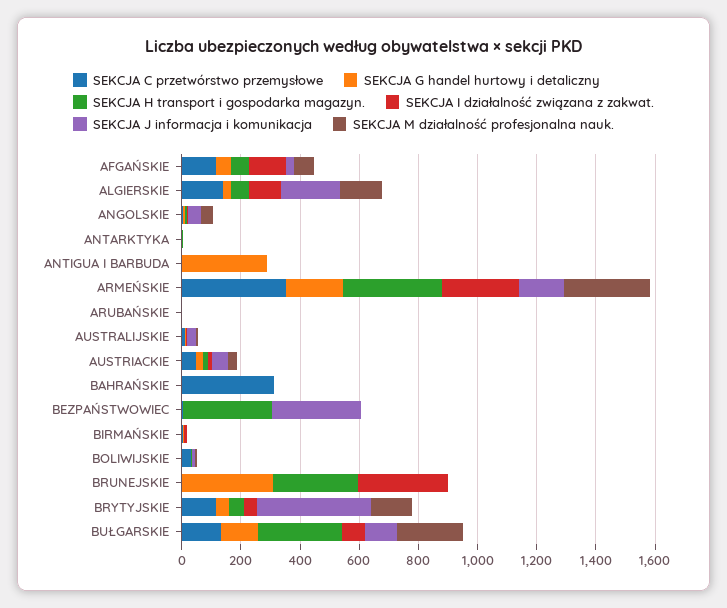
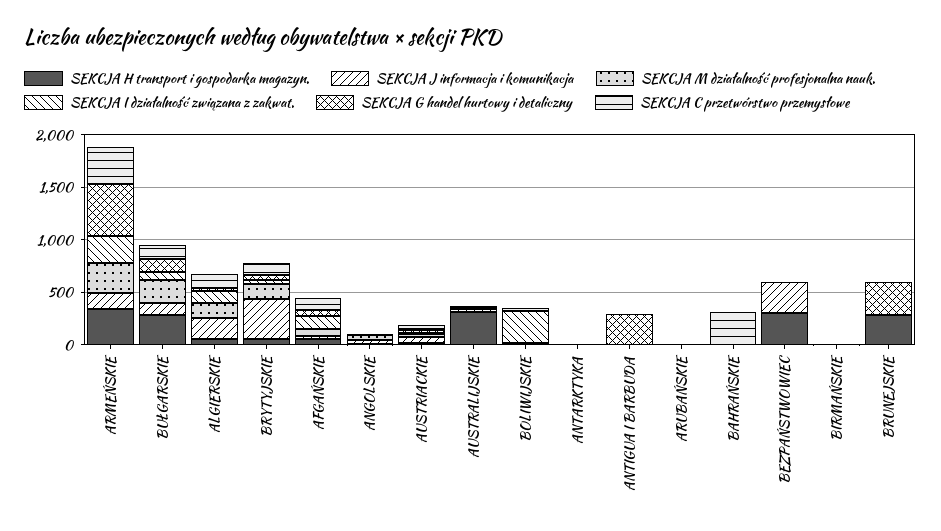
SEKCJA G handel hurtowy i detaliczny, ARMEŃSKIE: 200 -> 500
SEKCJA H transport i gospodarka magazyn., AUSTRALIJSKIE: 0 -> 300
SEKCJA I działalność związana z zakwat., BOLIWIJSKIE: 0 -> 300
SEKCJA I działalność związana z zakwat., BRUNEJSKIE: 300 -> 0

